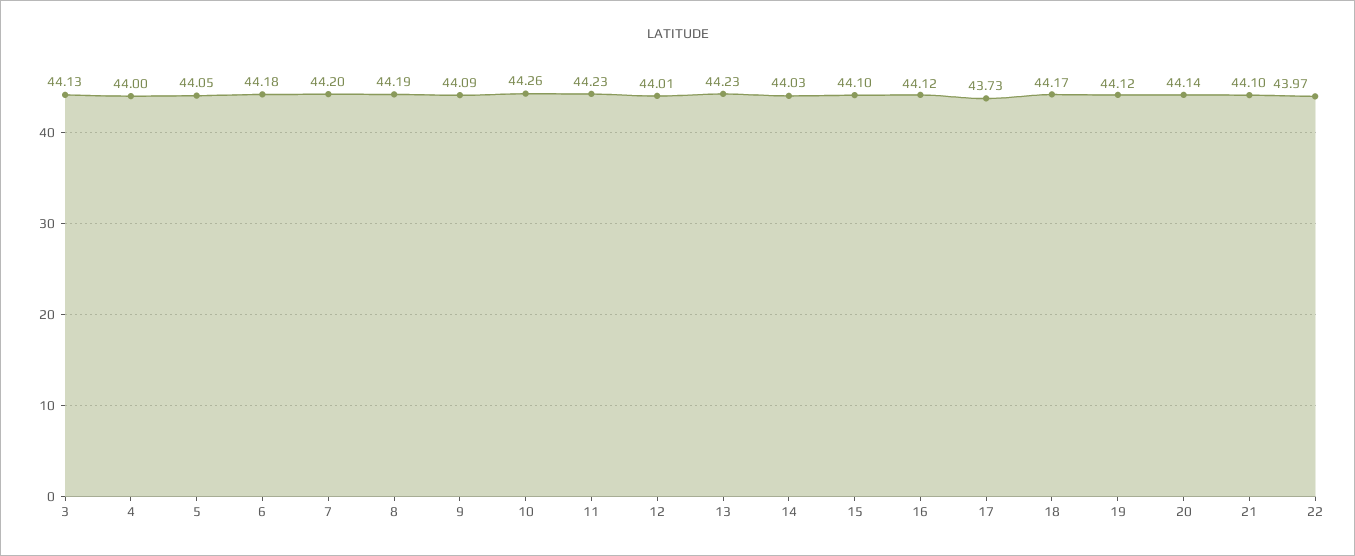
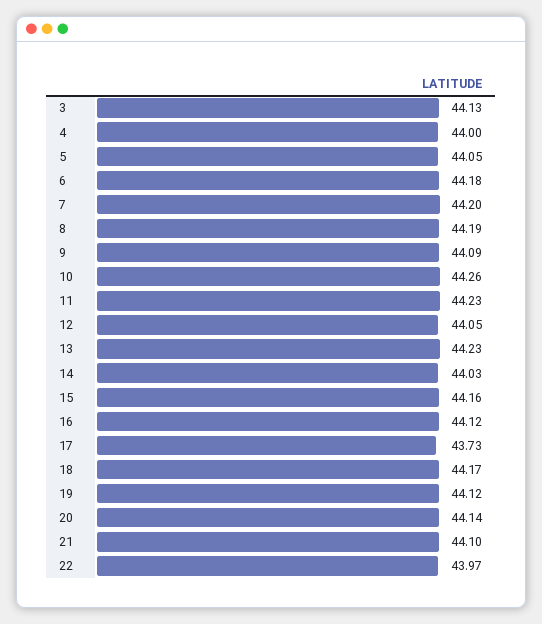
12: 44.01 -> 44.05
15: 44.1 -> 44.16

